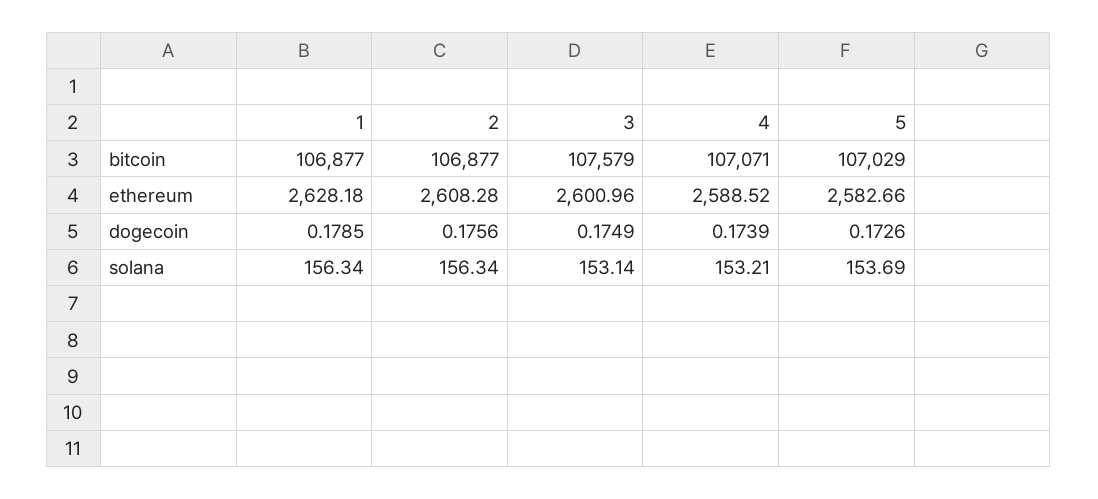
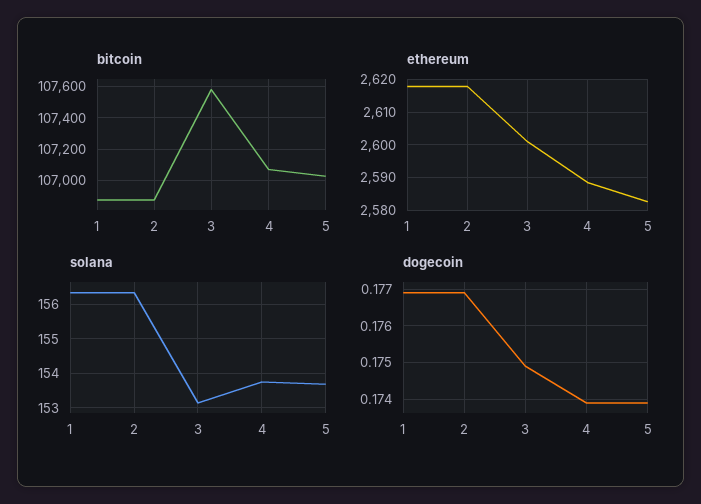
ethereum, 1: 2628.18 -> 2618
ethereum, 2: 2608.28 -> 2618
dogecoin, 1: 0.1785 -> 0.177
dogecoin, 2: 0.1756 -> 0.177
dogecoin, 5: 0.1726 -> 0.174
solana, 4: 153.21 -> 153.8

